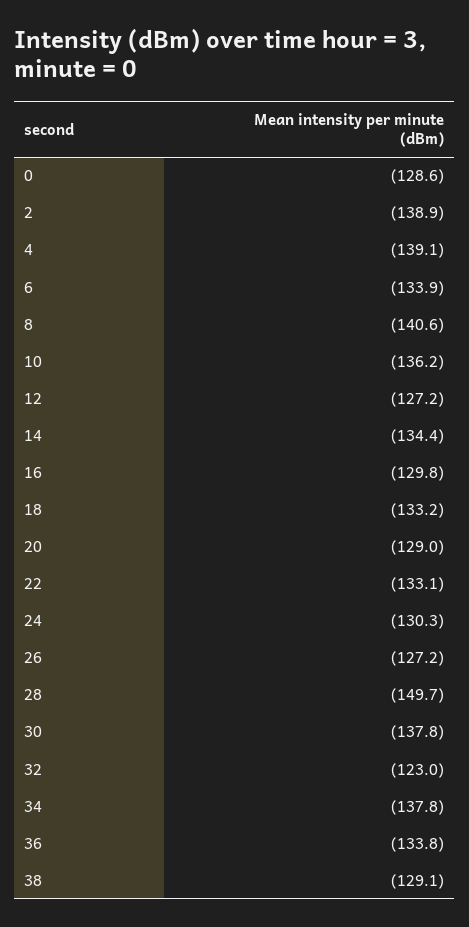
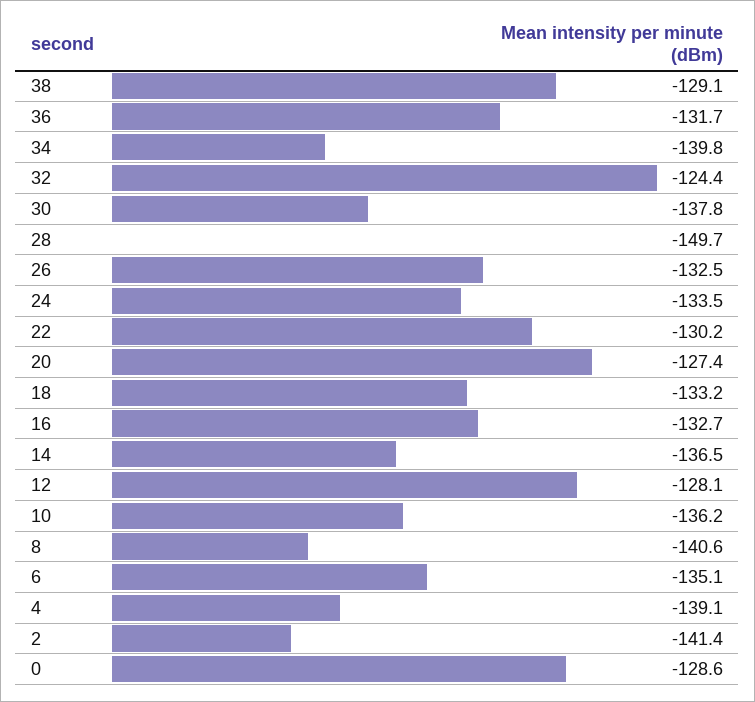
2: -138.9 -> -141.4
6: -133.9 -> -135.1
12: -127.2 -> -128.1
14: -134.4 -> -136.5
16: -129.8 -> -132.7
20: -129 -> -127.4
22: -133.1 -> -130.2
24: -130.3 -> -133.5
26: -127.2 -> -132.5
32: -123 -> -124.4
34: -137.8 -> -139.8
36: -133.8 -> -131.7

